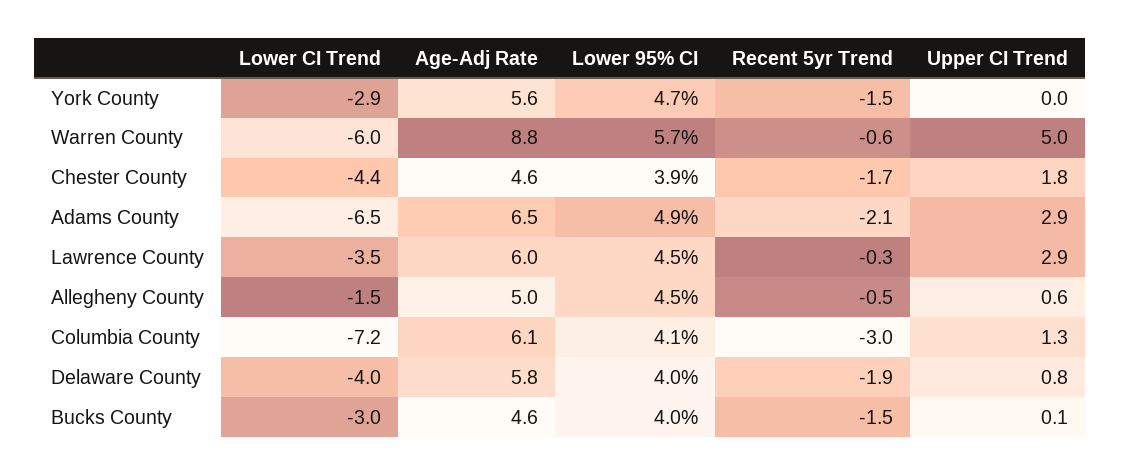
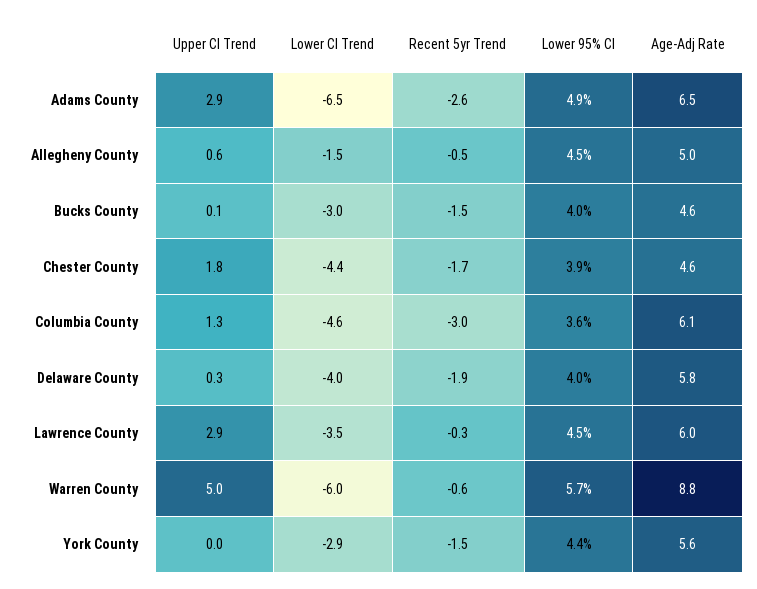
Lower 95% CI, York County: 4.7 -> 4.4
Recent 5yr Trend, Adams County: -2.1 -> -2.6
Lower CI Trend, Columbia County: -7.2 -> -4.6
Lower 95% CI, Columbia County: 4.1 -> 3.6
Upper CI Trend, Delaware County: 0.8 -> 0.3

